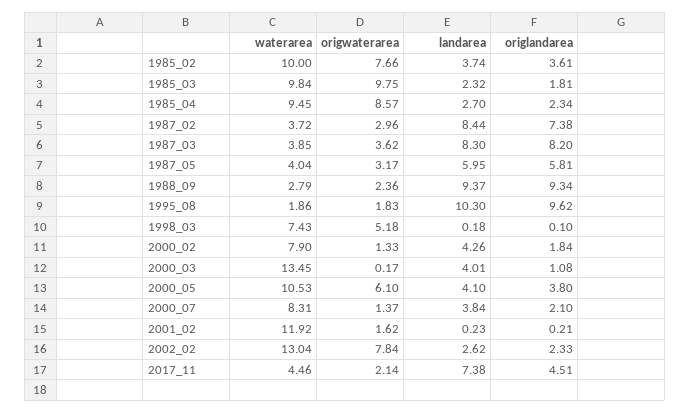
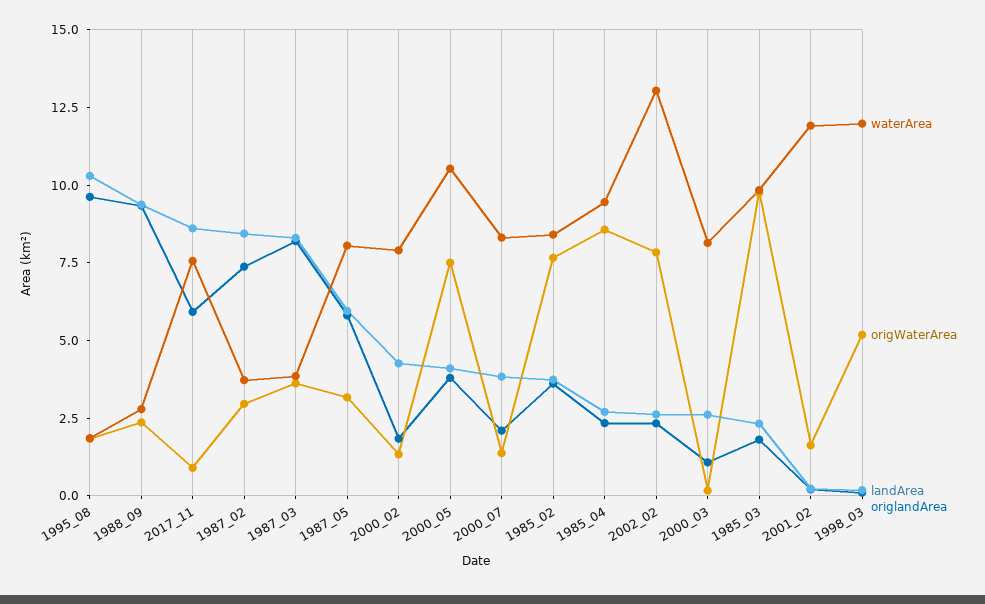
waterarea, 1985_02: 10 -> 8.5
waterarea, 1987_05: 4.04 -> 8
waterarea, 1998_03: 7.43 -> 12
waterarea, 2000_03: 13.45 -> 8
landarea, 2000_03: 4.01 -> 2.5
origwaterarea, 2000_05: 6.1 -> 7.5
waterarea, 2017_11: 4.46 -> 7.5
origwaterarea, 2017_11: 2.14 -> 1
landarea, 2017_11: 7.38 -> 8.5
origlandarea, 2017_11: 4.51 -> 6

